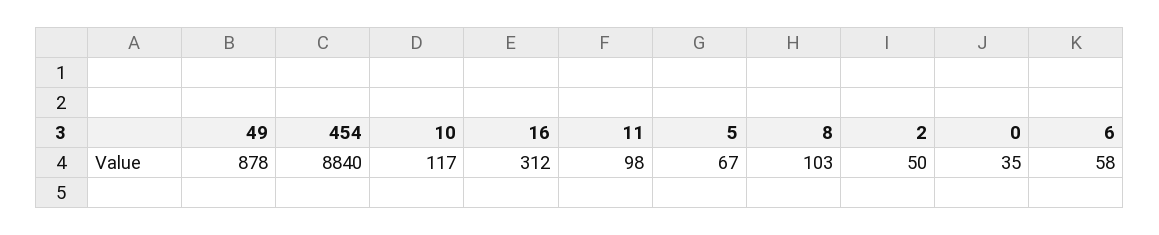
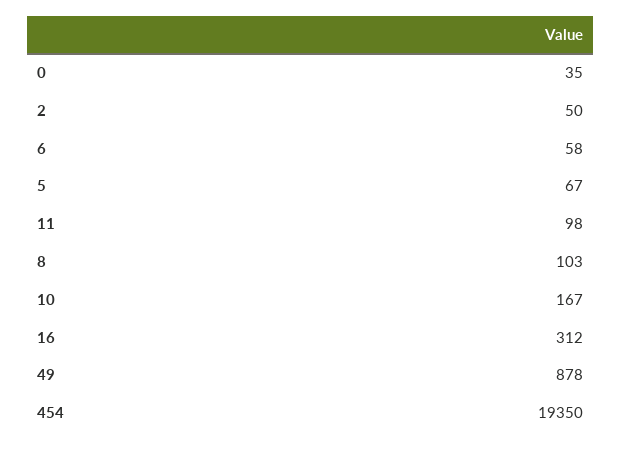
454: 8840 -> 19350
10: 117 -> 167

